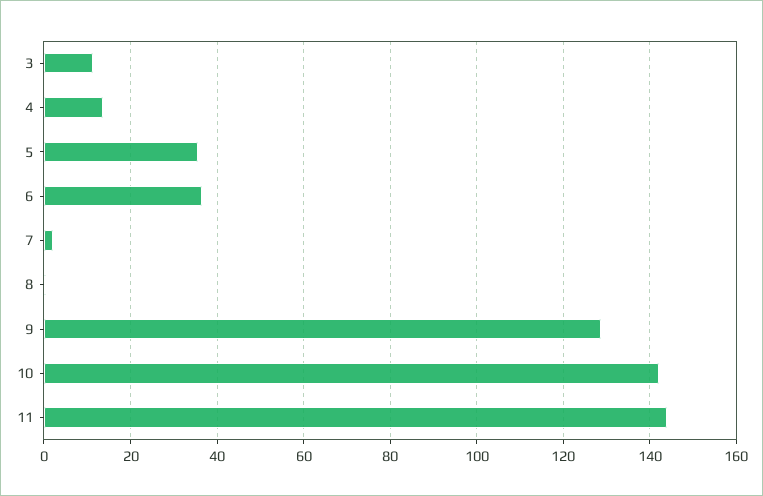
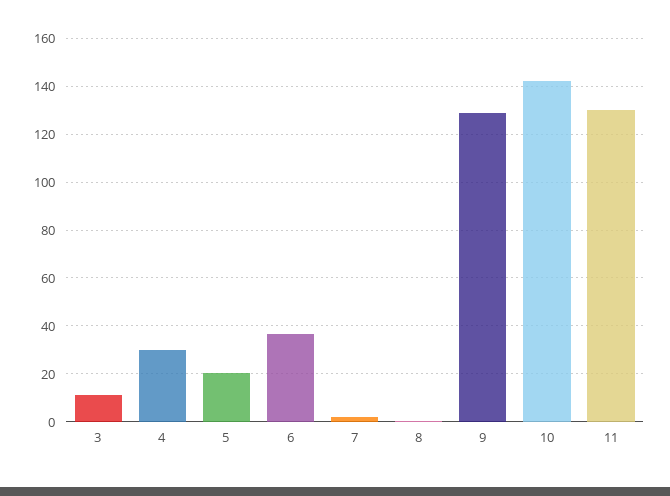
4: 14 -> 30
5: 36 -> 20
11: 144 -> 130

